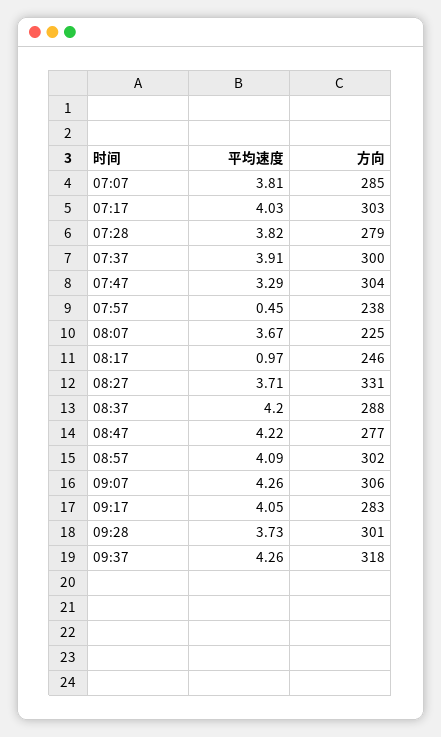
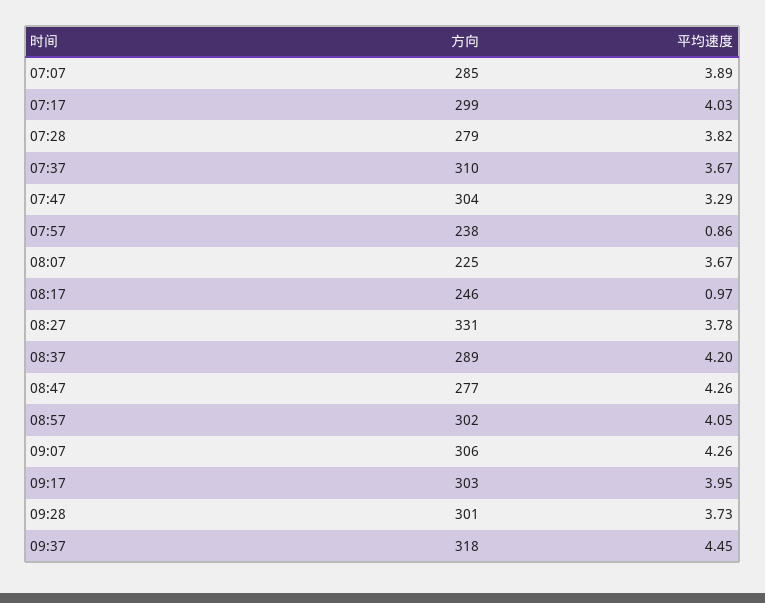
平均速度, 07:07: 3.81 -> 3.89
方向, 07:17: 303 -> 299
平均速度, 07:37: 3.91 -> 3.67
方向, 07:37: 300 -> 310
平均速度, 07:57: 0.45 -> 0.86
平均速度, 08:27: 3.71 -> 3.78
方向, 08:37: 288 -> 289
平均速度, 08:47: 4.22 -> 4.26
平均速度, 08:57: 4.09 -> 4.05
平均速度, 09:17: 4.05 -> 3.95
方向, 09:17: 283 -> 303
平均速度, 09:37: 4.26 -> 4.45

